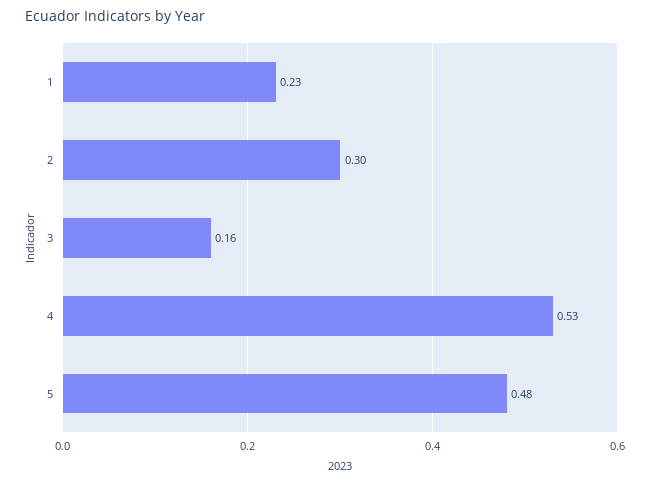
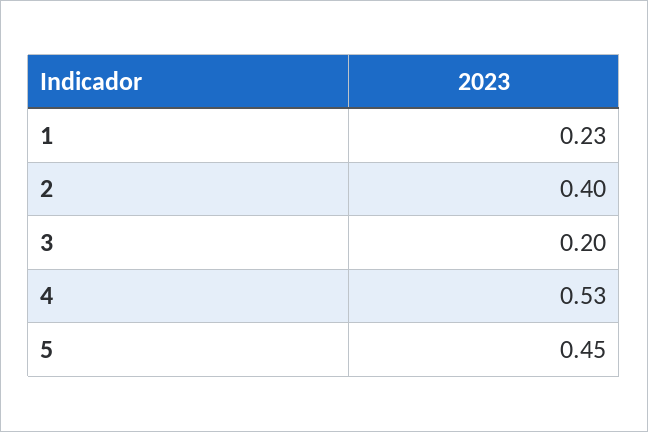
2: 0.3 -> 0.4
3: 0.16 -> 0.2
5: 0.48 -> 0.45

